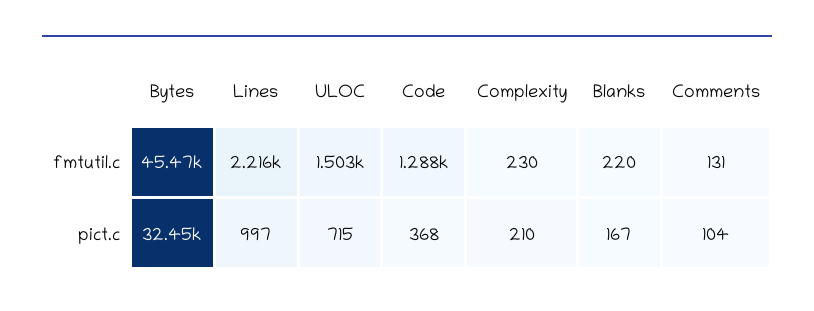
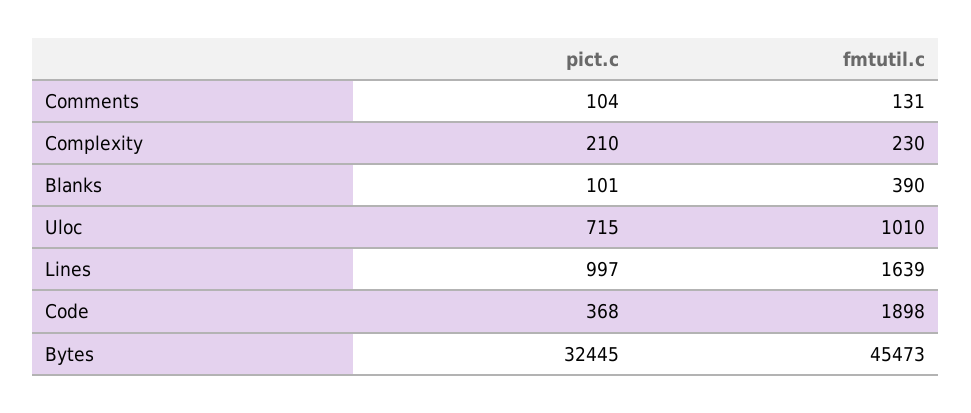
Lines, fmtutil.c: 2216 -> 1639
ULOC, fmtutil.c: 1503 -> 1010
Code, fmtutil.c: 1288 -> 1898
Blanks, fmtutil.c: 220 -> 390
Blanks, pict.c: 167 -> 101

